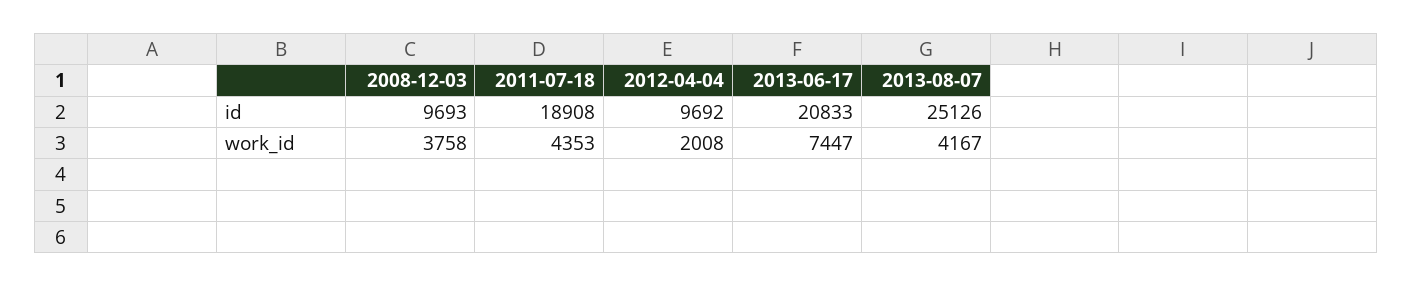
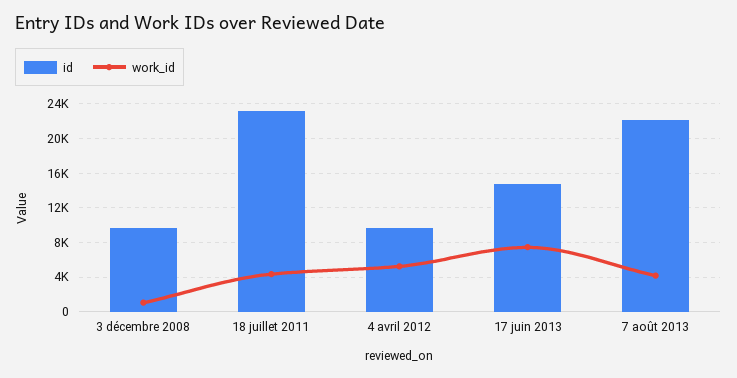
id, 2011-07-18: 18908 -> 23000
id, 2013-06-17: 20833 -> 15000
id, 2013-08-07: 25126 -> 22000
work_id, 2008-12-03: 3758 -> 1000
work_id, 2012-04-04: 2008 -> 5000

